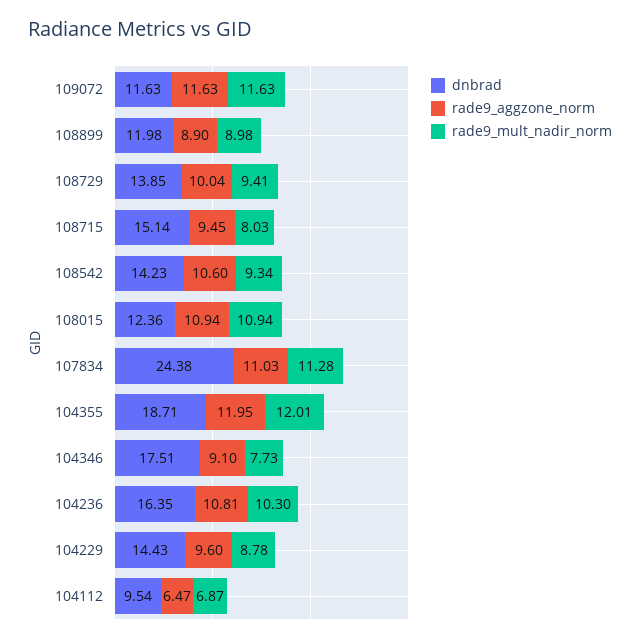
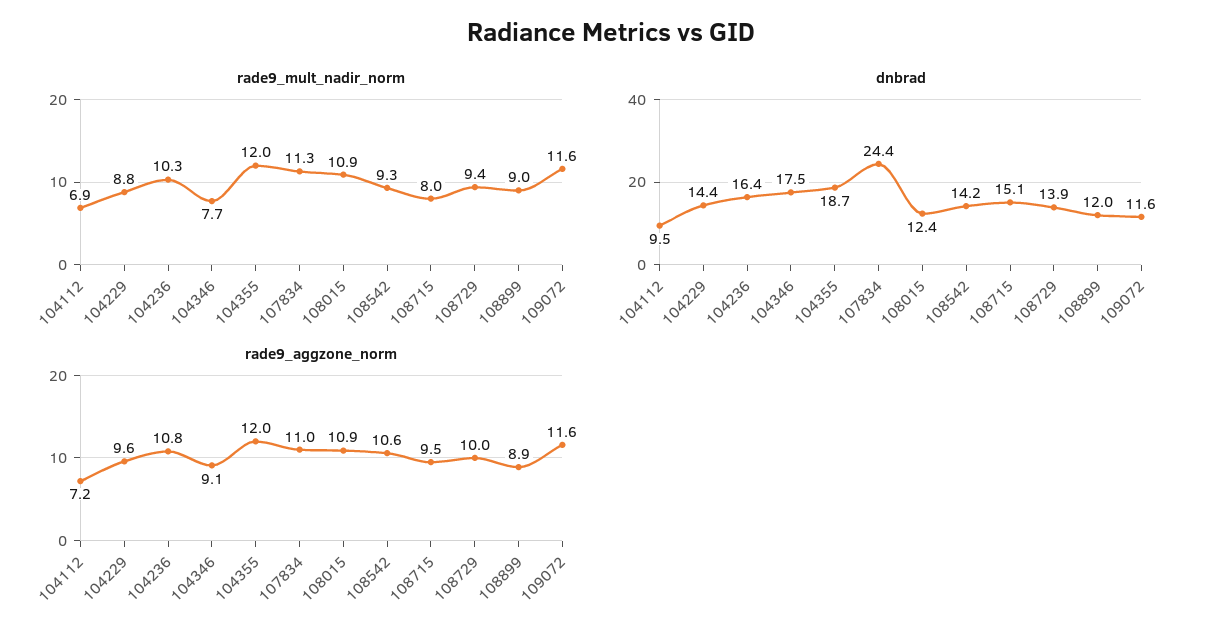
rade9_aggzone_norm, 104112: 6.47 -> 7.2

